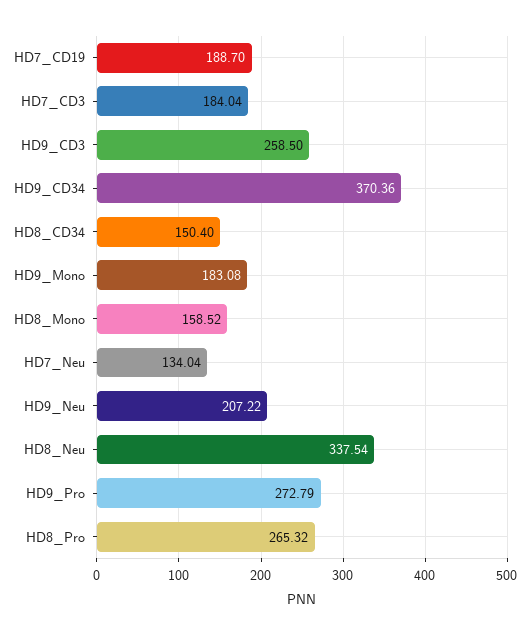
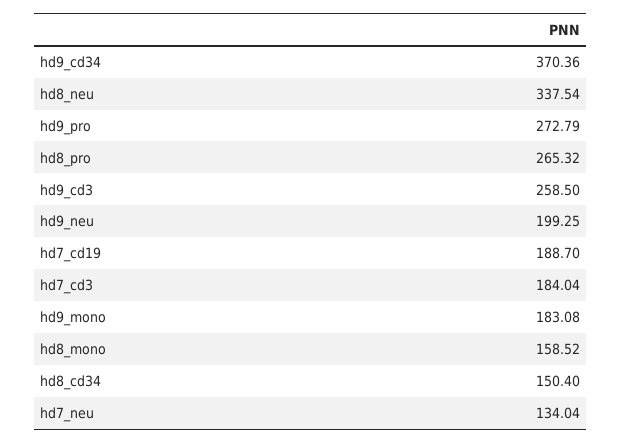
HD9_Neu: 207.22 -> 199.25

